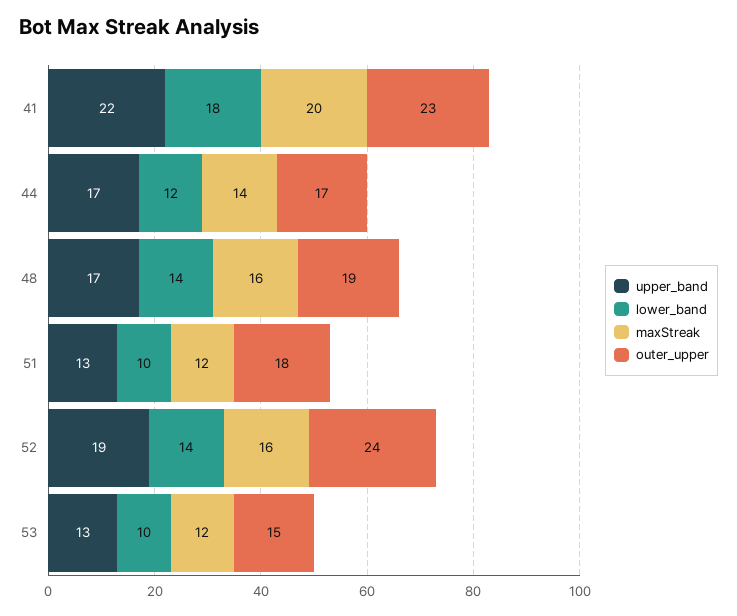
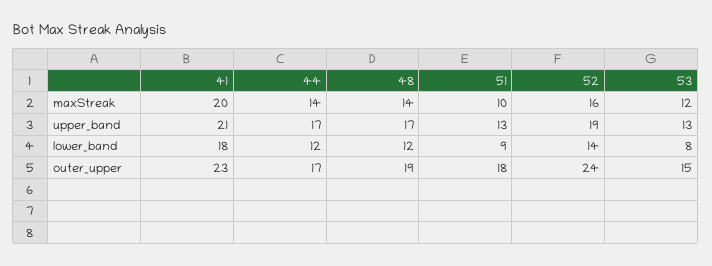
upper_band, 41: 22 -> 21
lower_band, 48: 14 -> 12
maxStreak, 48: 16 -> 14
lower_band, 51: 10 -> 9
maxStreak, 51: 12 -> 10
lower_band, 53: 10 -> 8

